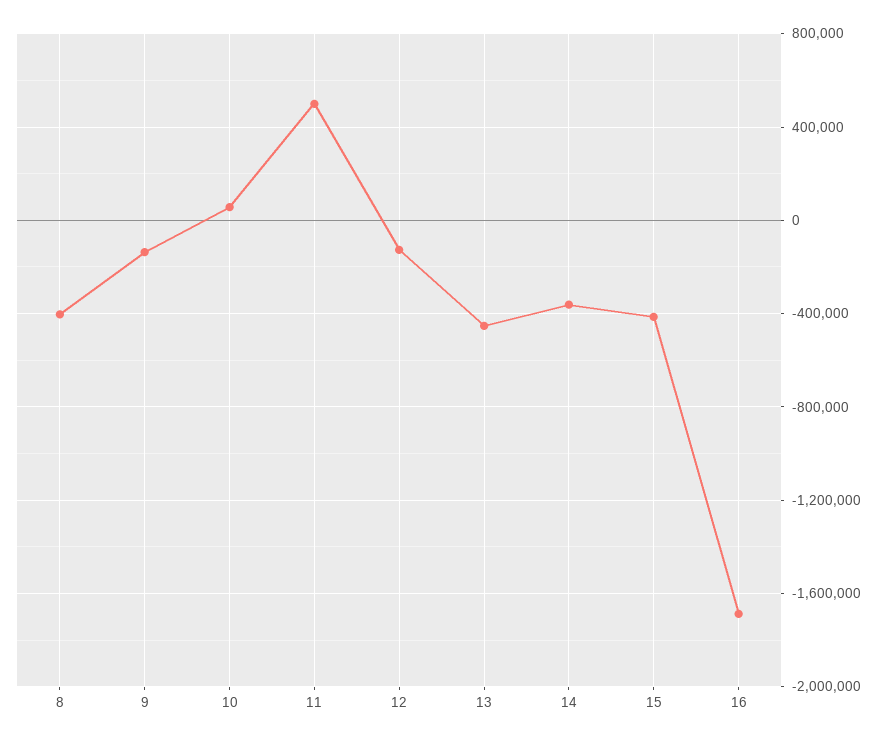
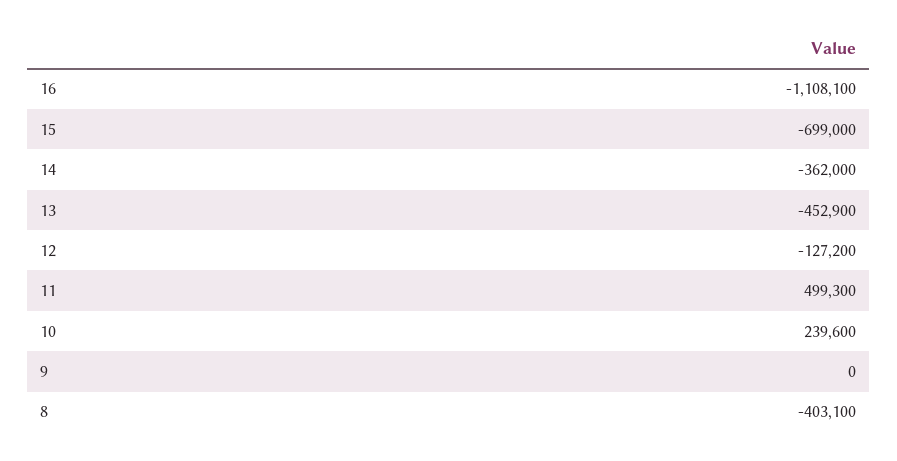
9: -150000 -> 0
10: 50000 -> 239600
15: -400000 -> -699000
16: -1700000 -> -1108100

